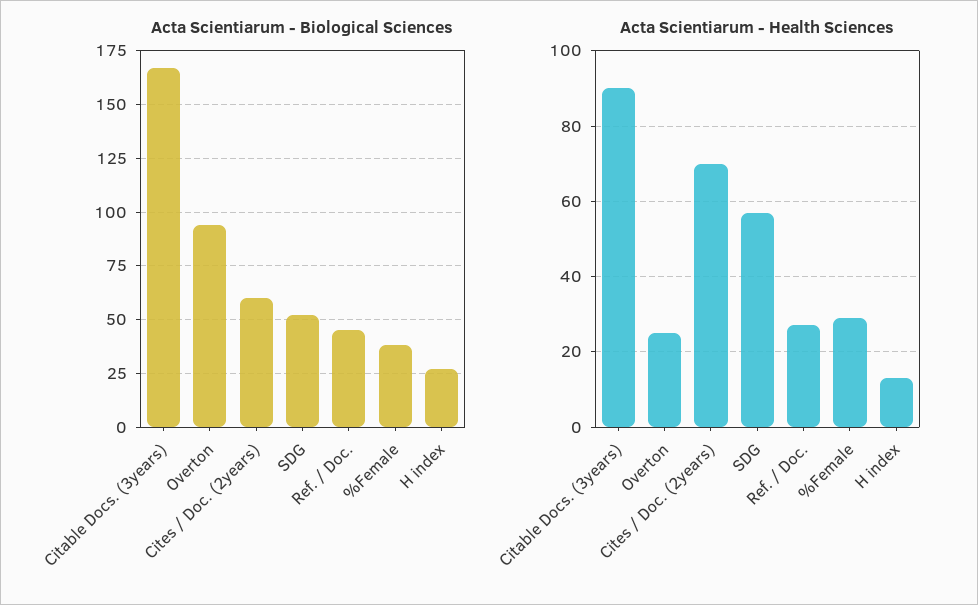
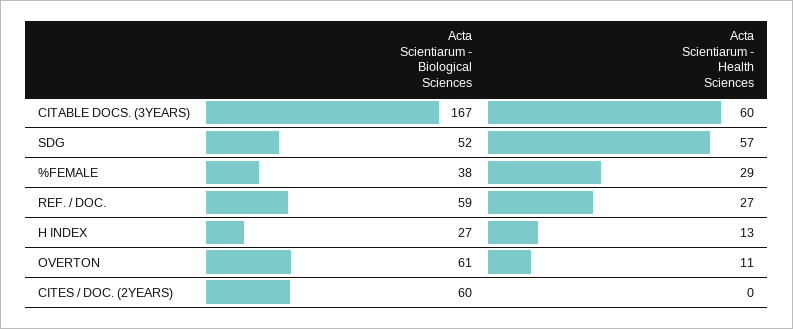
Acta Scientiarum - Biological Sciences, Overton: 95 -> 61
Acta Scientiarum - Biological Sciences, Ref. / Doc.: 45 -> 59
Acta Scientiarum - Health Sciences, Citable Docs. (3years): 90 -> 60
Acta Scientiarum - Health Sciences, Overton: 25 -> 11
Acta Scientiarum - Health Sciences, Cites / Doc. (2years): 70 -> 0

